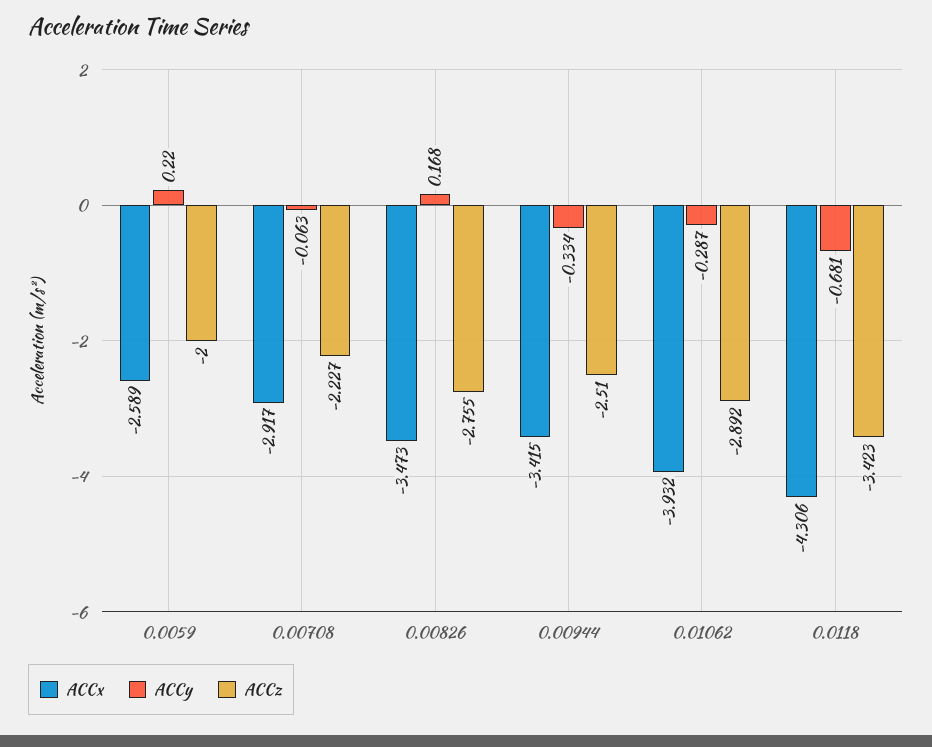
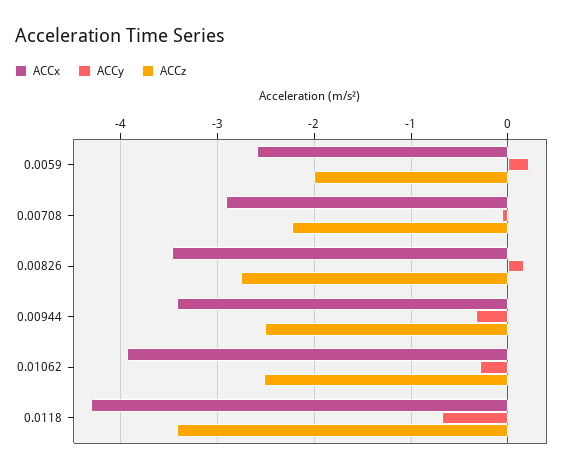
ACCz, 0.01062: -2.892 -> -2.5

